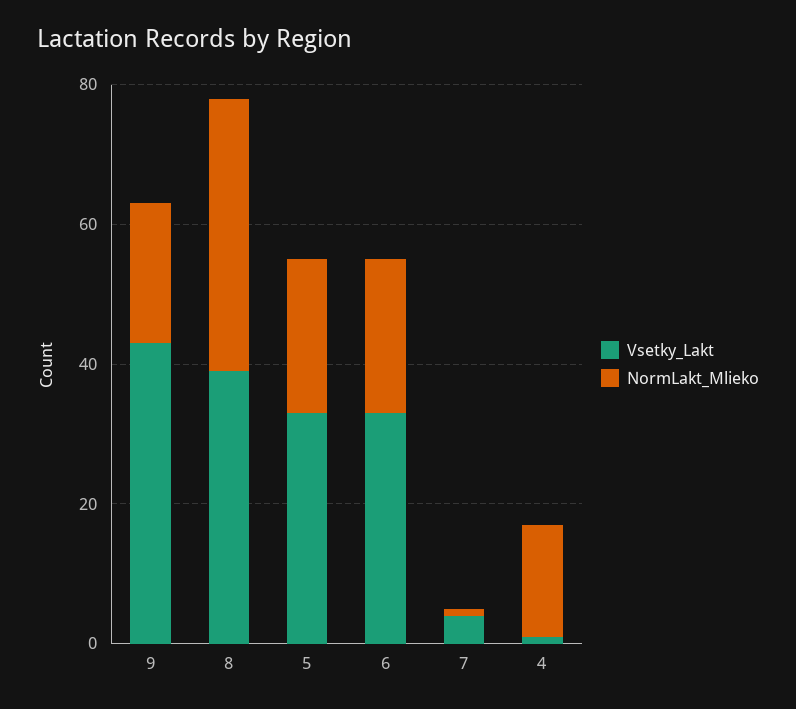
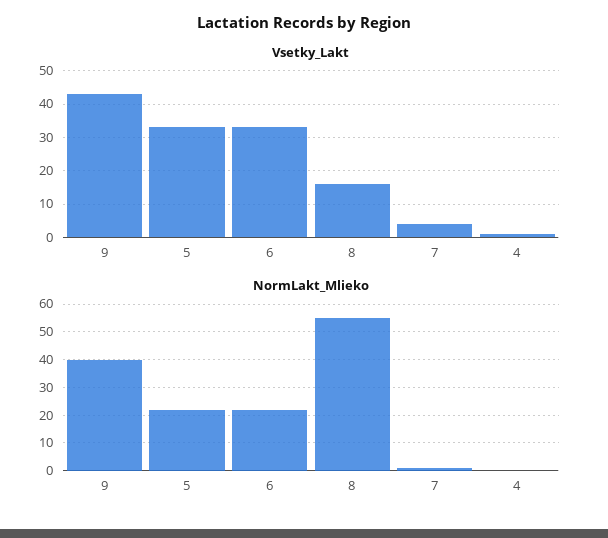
NormLakt_Mlieko, 9: 20 -> 40
Vsetky_Lakt, 8: 40 -> 15
NormLakt_Mlieko, 8: 40 -> 55
NormLakt_Mlieko, 4: 15 -> 0

